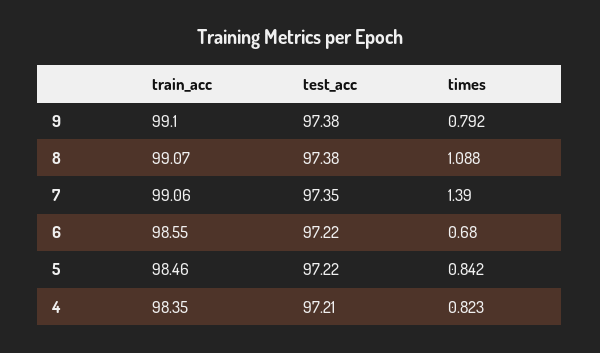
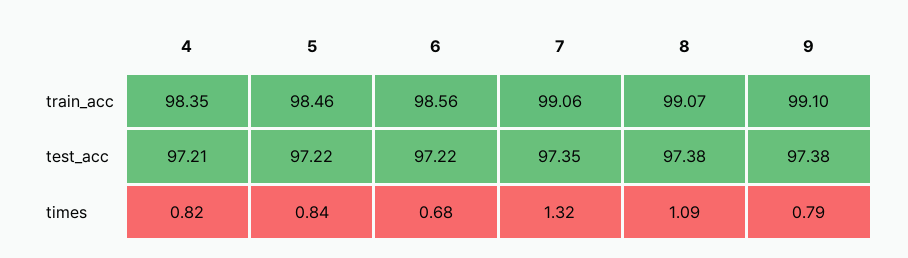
times, 7: 1.39 -> 1.32
train_acc, 6: 98.55 -> 98.56

